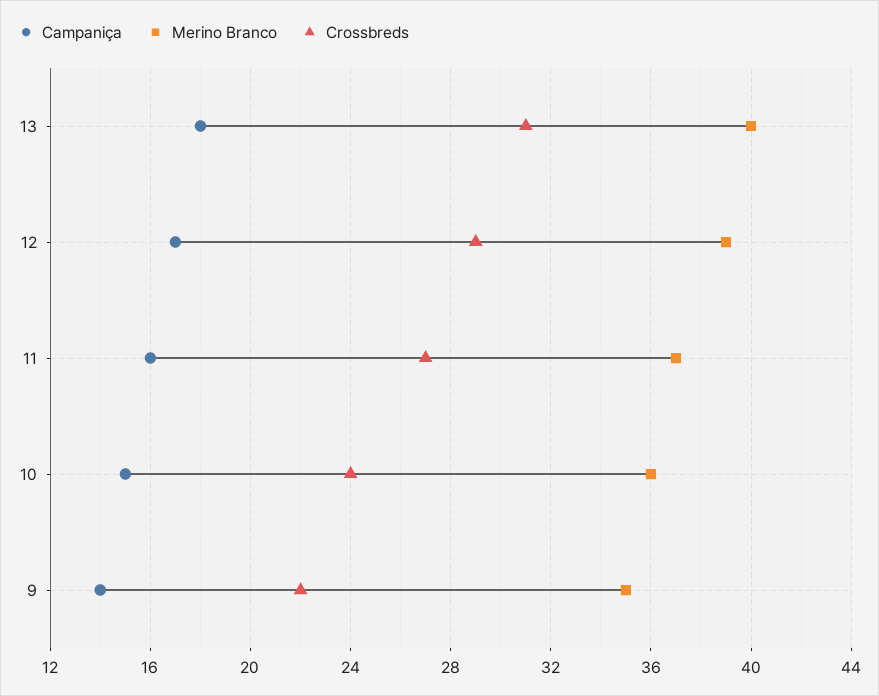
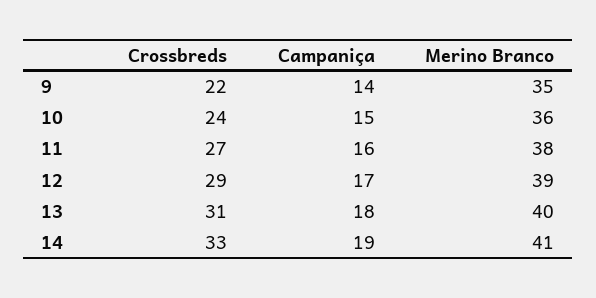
Merino Branco, 11: 37 -> 38
Crossbreds, 14: none -> 33
Campaniça, 14: none -> 19
Merino Branco, 14: none -> 41

